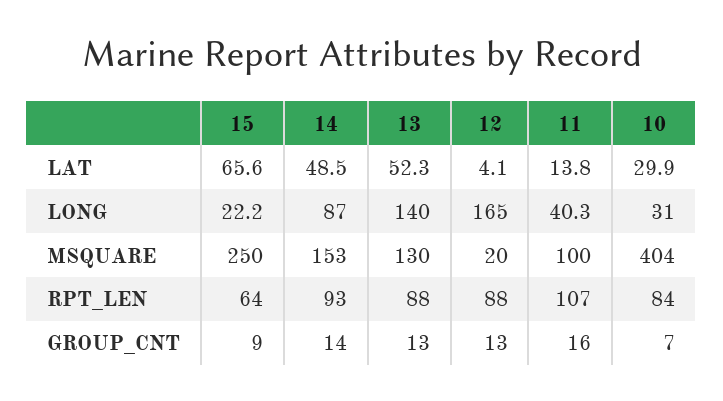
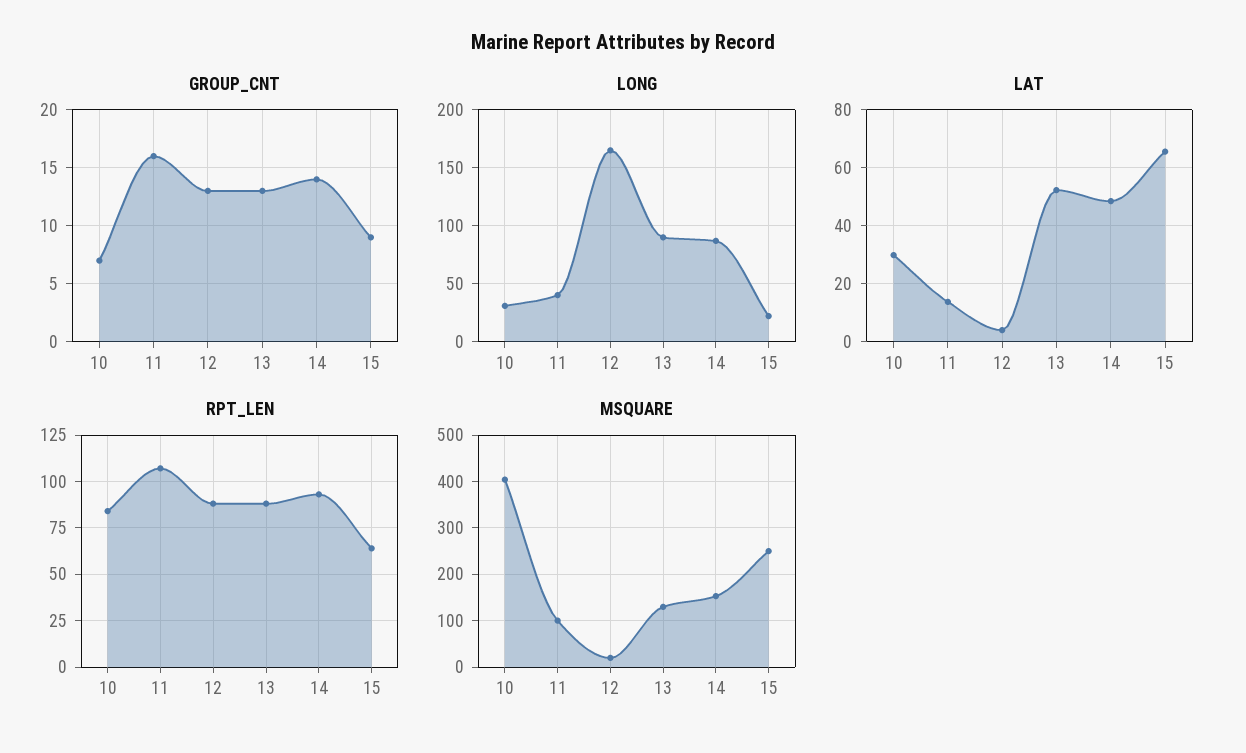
LONG, 13: 140 -> 90

